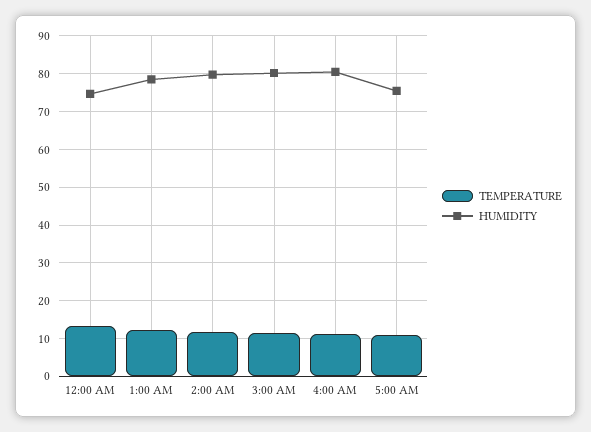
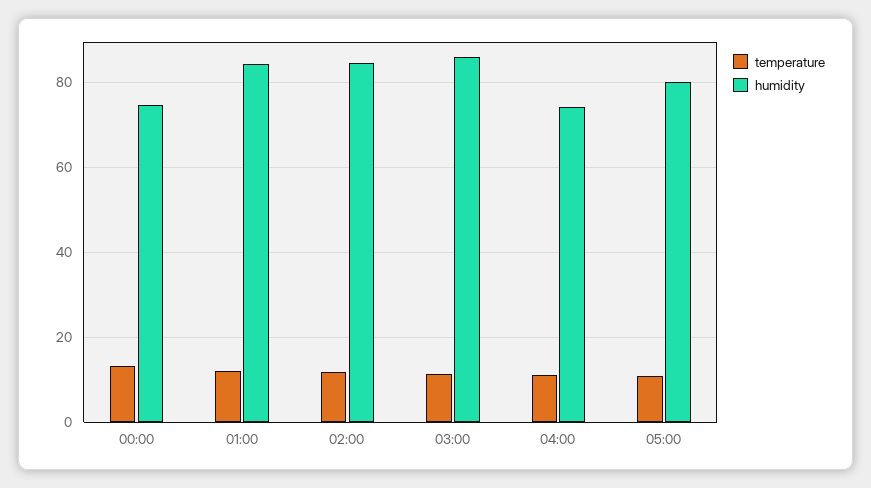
HUMIDITY, 1:00 AM: 78 -> 84
HUMIDITY, 2:00 AM: 80 -> 84
HUMIDITY, 3:00 AM: 80 -> 86
HUMIDITY, 4:00 AM: 80 -> 74
HUMIDITY, 5:00 AM: 76 -> 80

